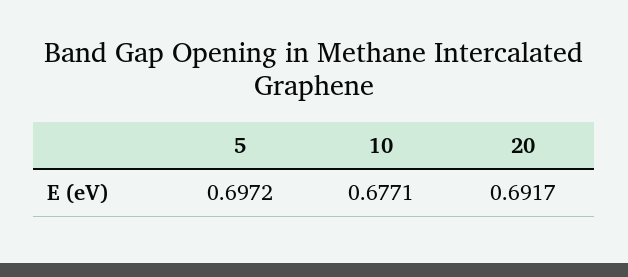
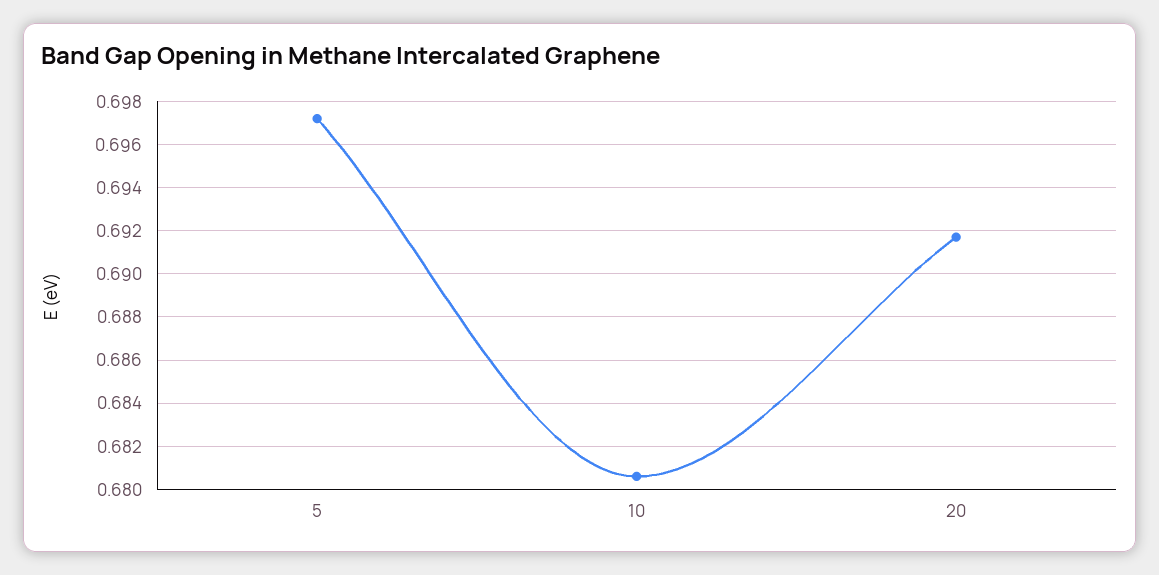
10: 0.6771 -> 0.6805

